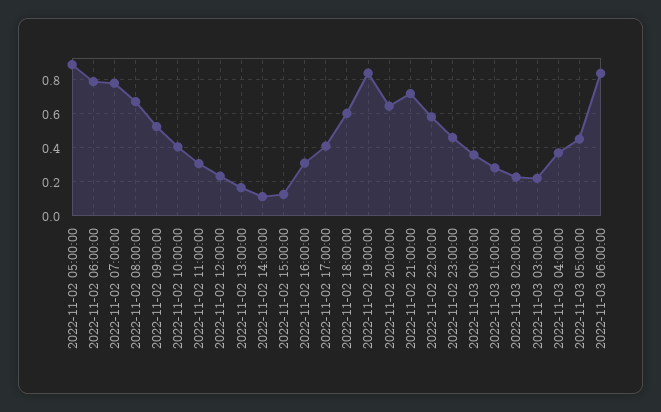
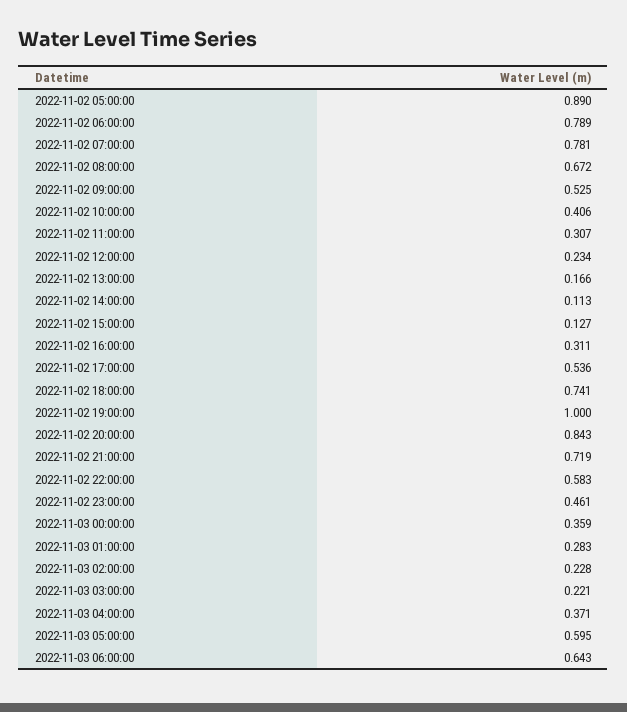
2022-11-02 17:00:00: 0.4 -> 0.536
2022-11-02 18:00:00: 0.6 -> 0.741
2022-11-02 19:00:00: 0.85 -> 1
2022-11-02 20:00:00: 0.65 -> 0.843
2022-11-03 05:00:00: 0.45 -> 0.595
2022-11-03 06:00:00: 0.85 -> 0.643

